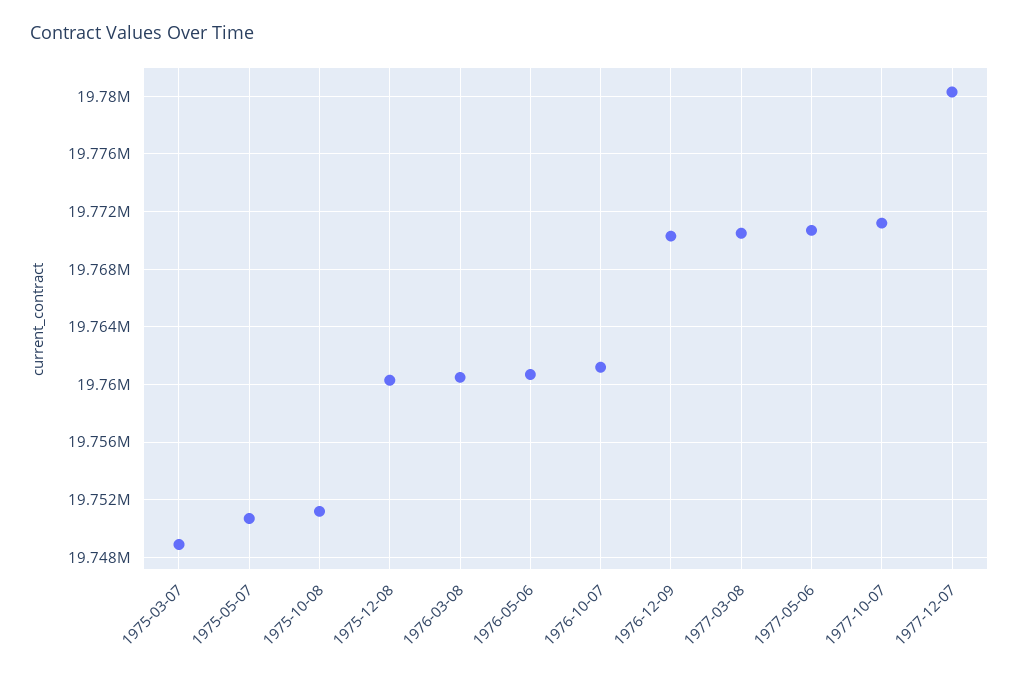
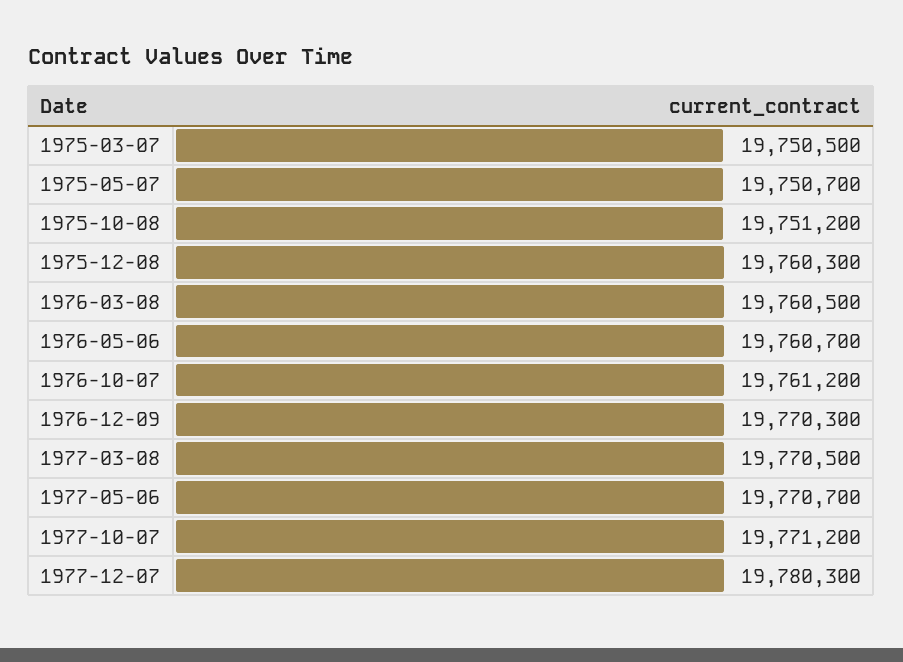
1975-03-07: 19749000 -> 19750500

